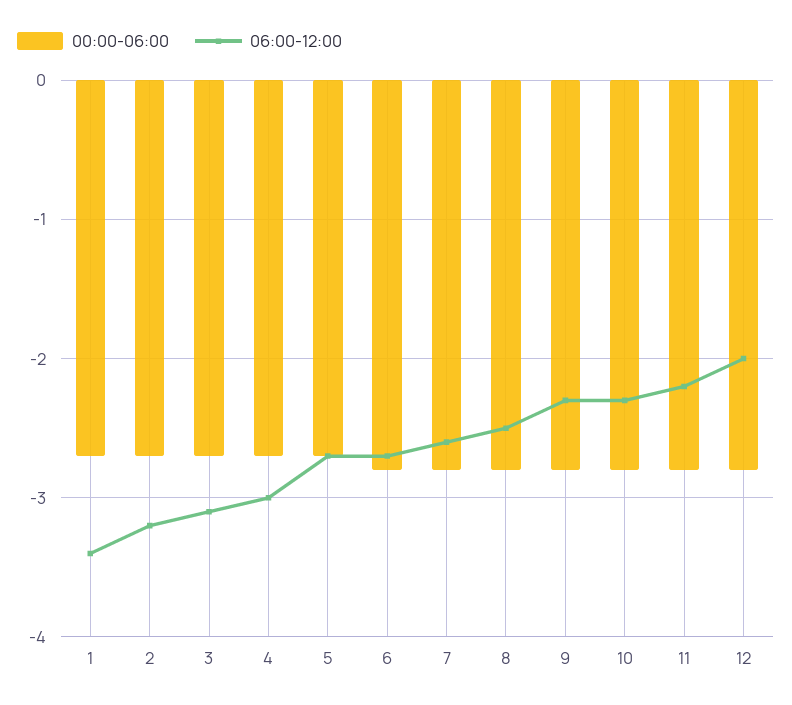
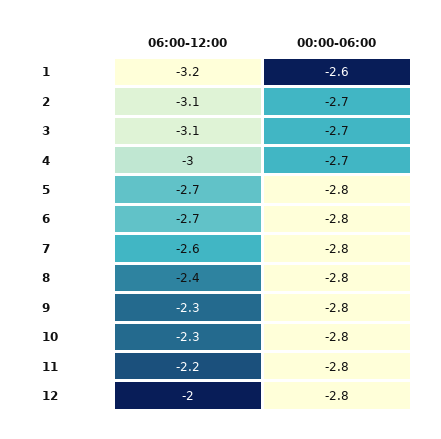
00:00-06:00, 1: -2.7 -> -2.6
06:00-12:00, 1: -3.4 -> -3.2
06:00-12:00, 2: -3.2 -> -3.1
00:00-06:00, 5: -2.7 -> -2.8
06:00-12:00, 8: -2.5 -> -2.4

